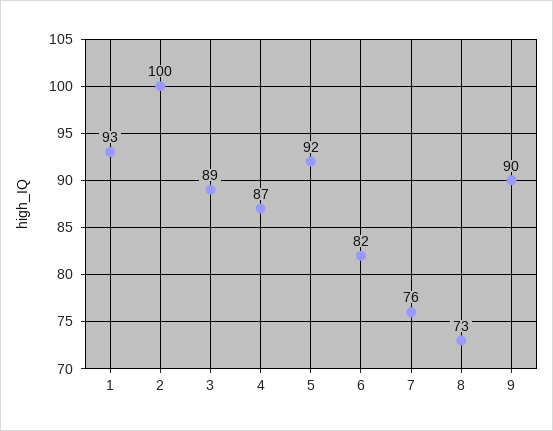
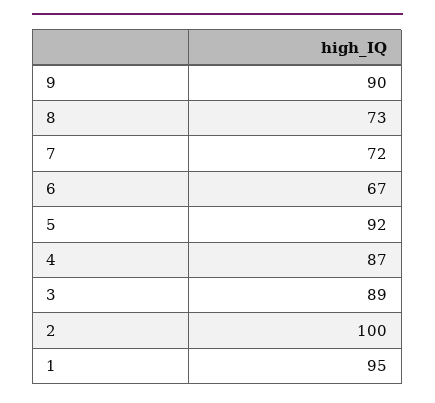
1: 93 -> 95
6: 82 -> 67
7: 76 -> 72

